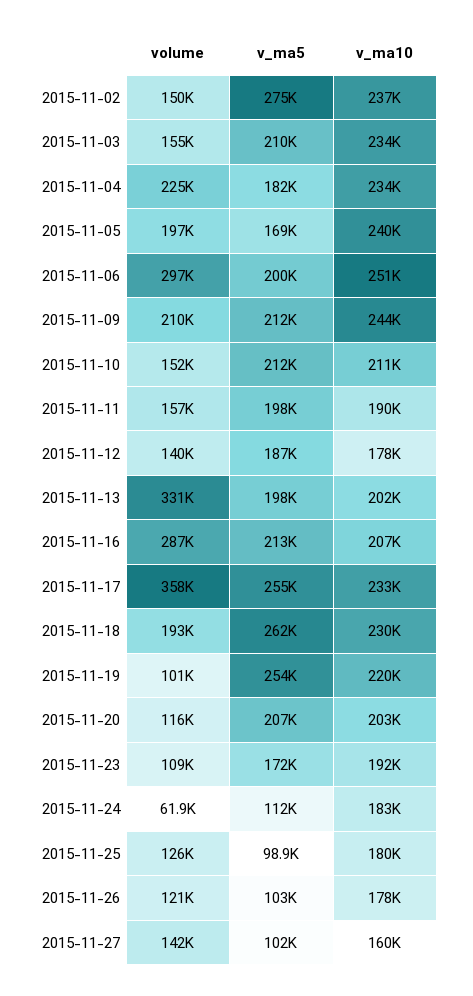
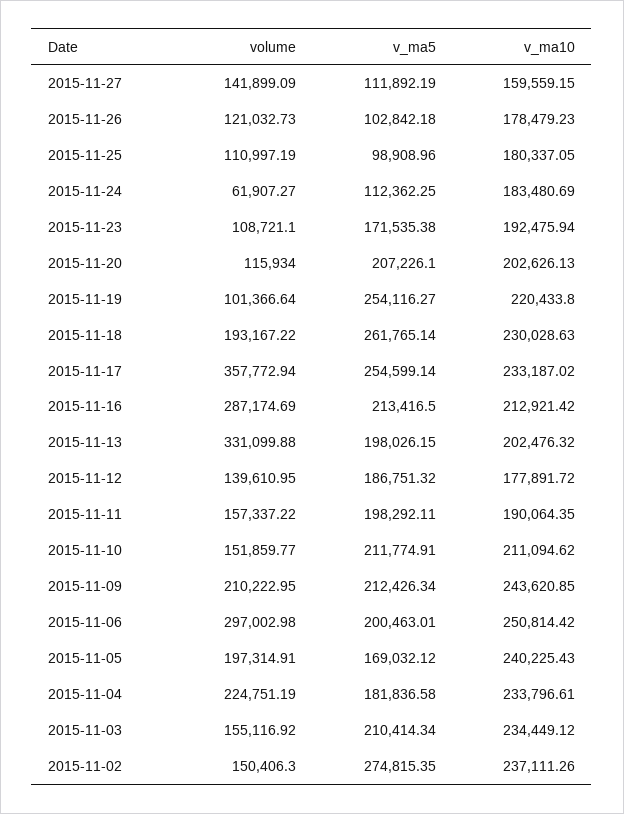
v_ma10, 2015-11-16: 207000 -> 212921.42
volume, 2015-11-25: 126000 -> 110997.19
v_ma5, 2015-11-27: 102000 -> 111892.19

